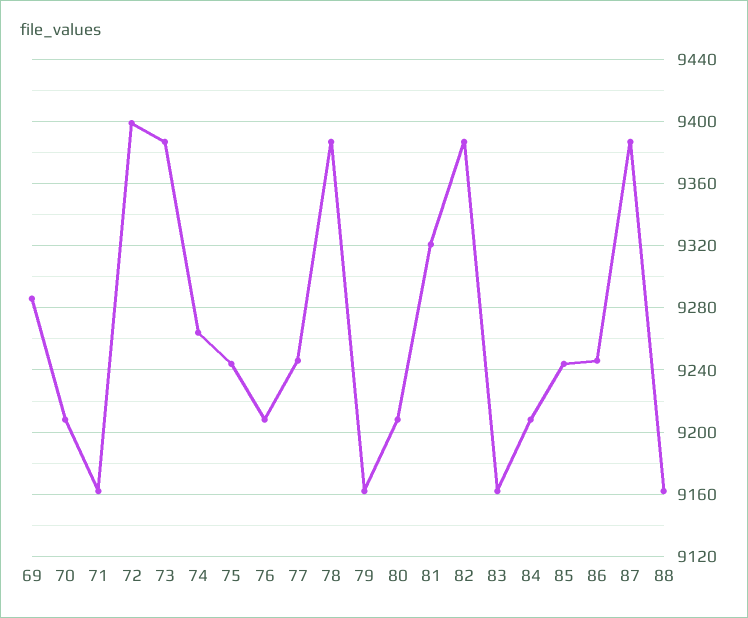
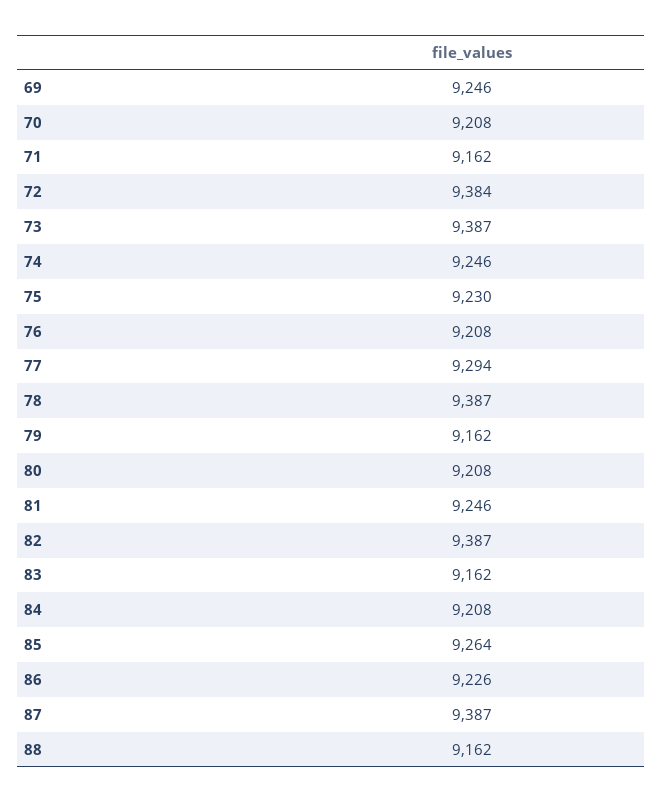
69: 9285 -> 9246
72: 9400 -> 9384
74: 9265 -> 9246
75: 9245 -> 9230
77: 9245 -> 9294
81: 9320 -> 9246
85: 9245 -> 9264
86: 9245 -> 9226

